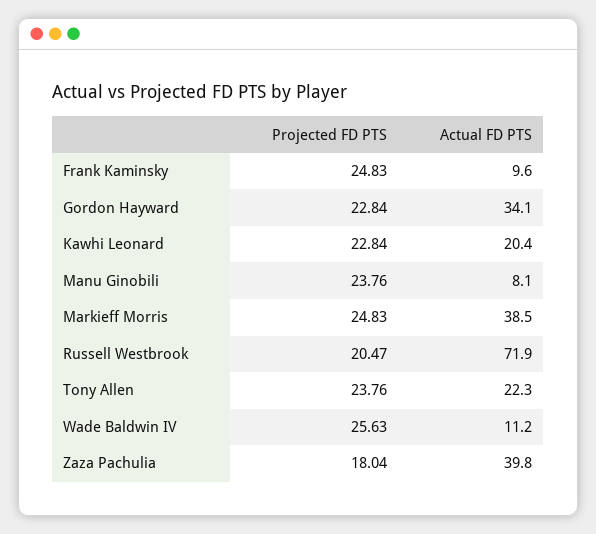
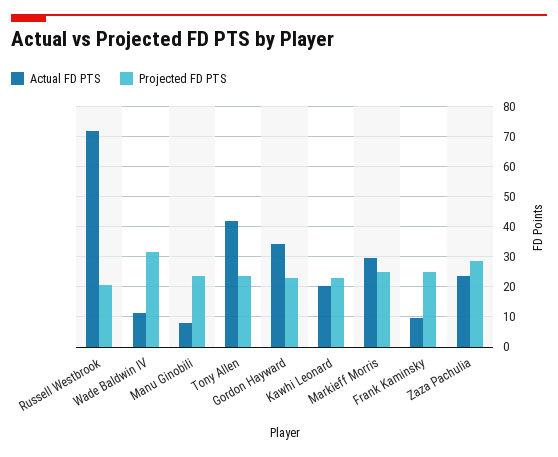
Actual FD PTS, Markieff Morris: 38.5 -> 30
Actual FD PTS, Tony Allen: 22.3 -> 42
Projected FD PTS, Wade Baldwin IV: 25.63 -> 32
Projected FD PTS, Zaza Pachulia: 18.04 -> 28
Actual FD PTS, Zaza Pachulia: 39.8 -> 24

